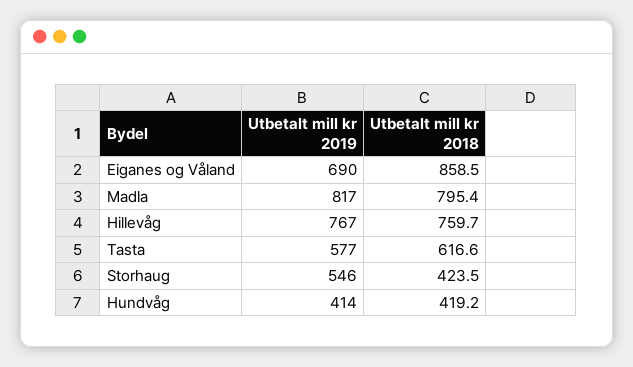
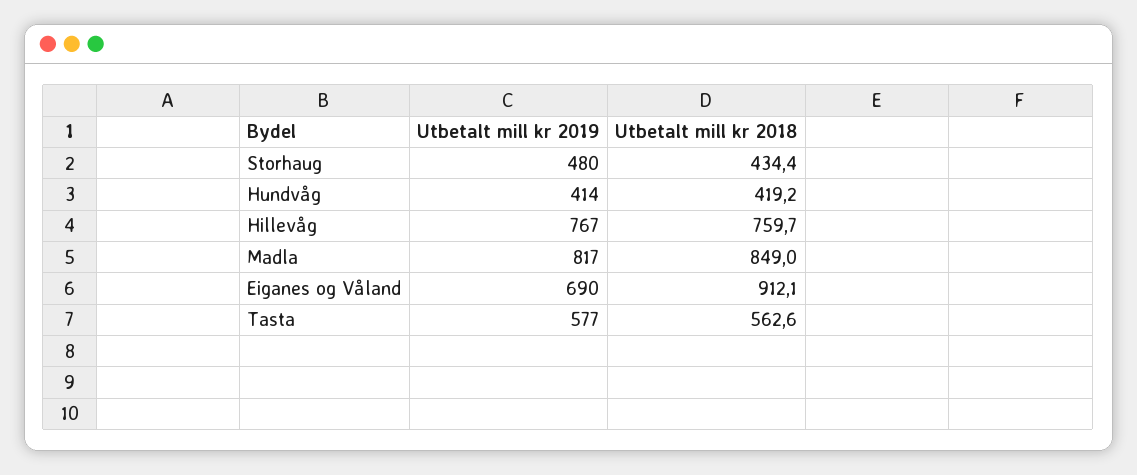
Utbetalt mill kr 2018, Eiganes og Våland: 858.5 -> 912.1
Utbetalt mill kr 2018, Madla: 795.4 -> 849
Utbetalt mill kr 2018, Tasta: 616.6 -> 562.6
Utbetalt mill kr 2019, Storhaug: 546 -> 480
Utbetalt mill kr 2018, Storhaug: 423.5 -> 434.4

